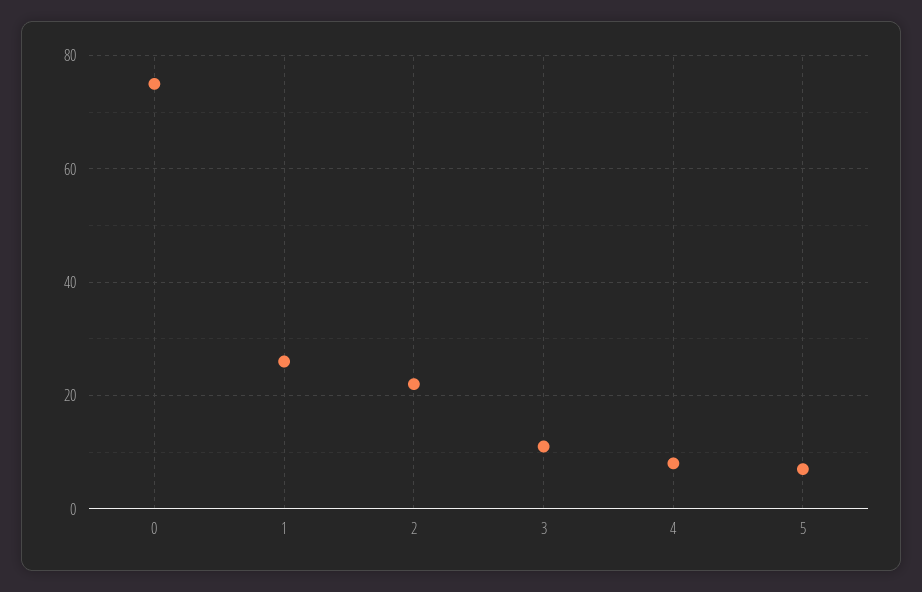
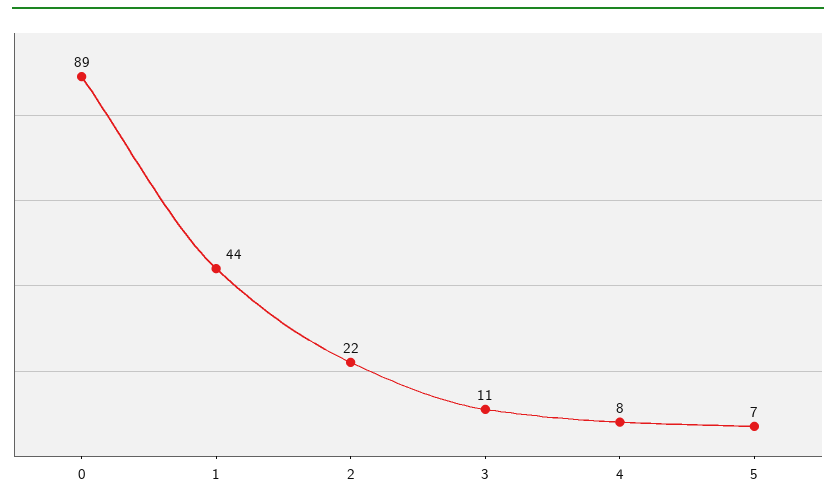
0: 75 -> 89
1: 25 -> 44

